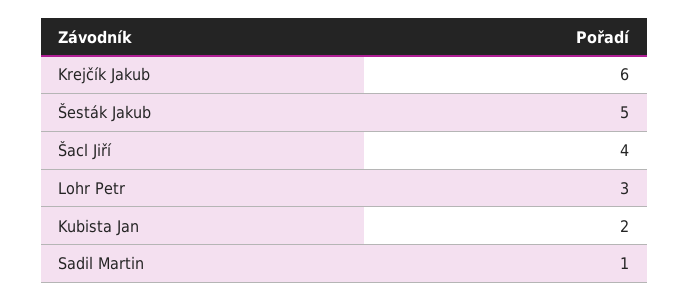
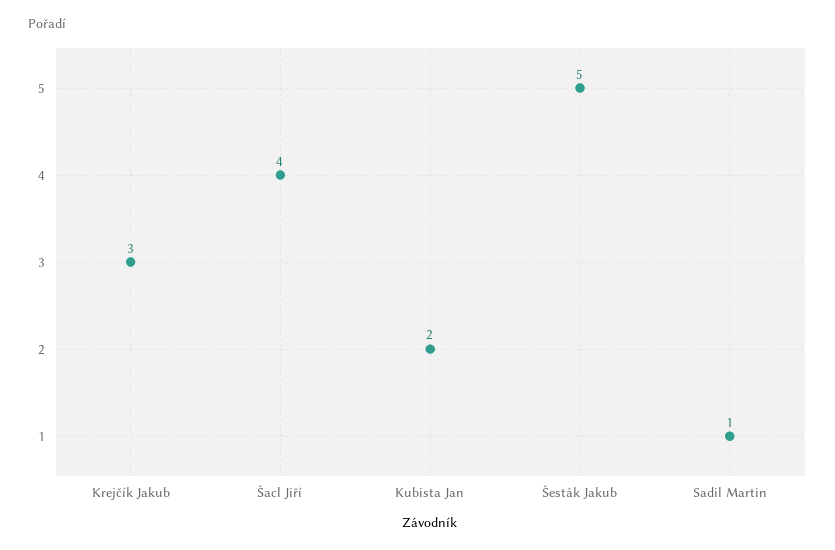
Krejčík Jakub: 6 -> 3
Lohr Petr: 3 -> none

